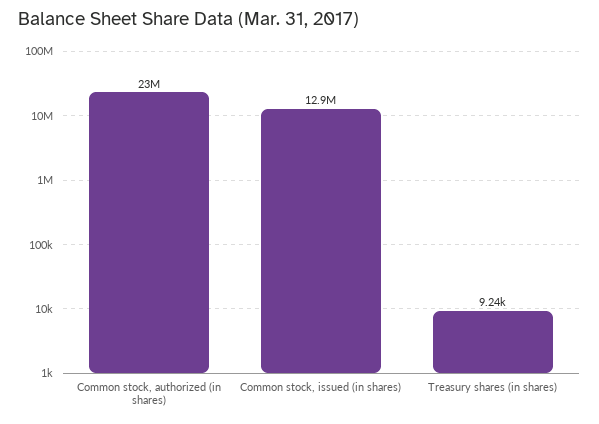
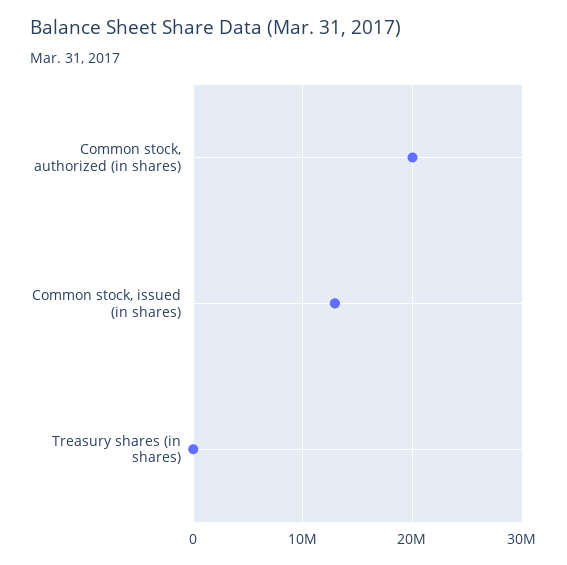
Common stock, authorized (in shares): 23000000 -> 20000000

